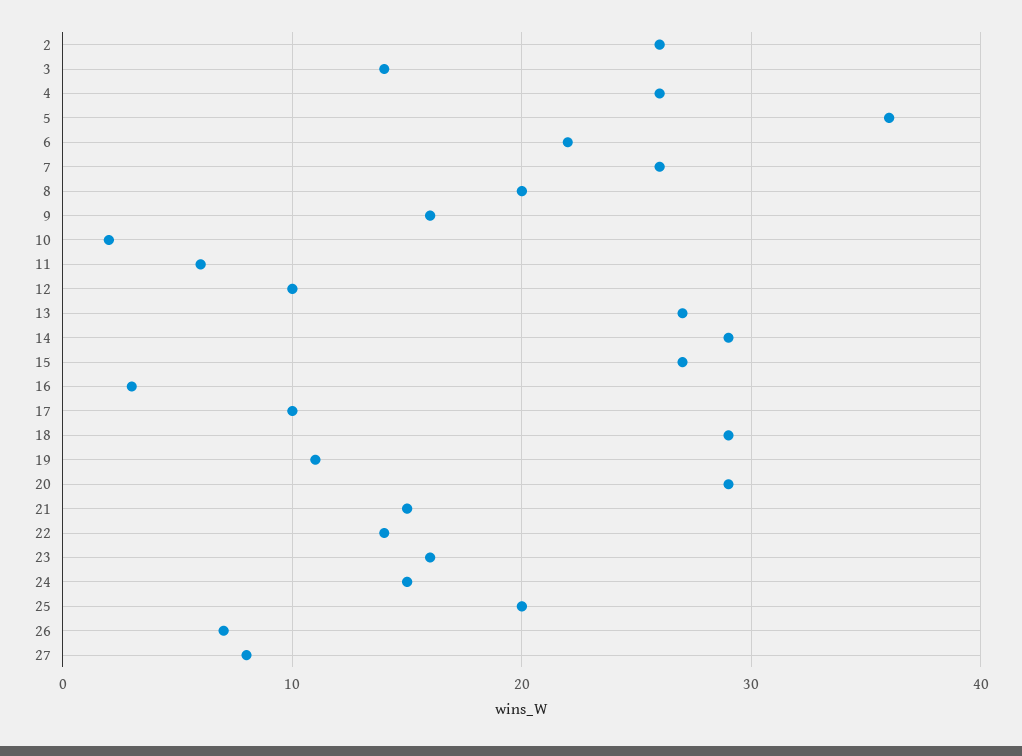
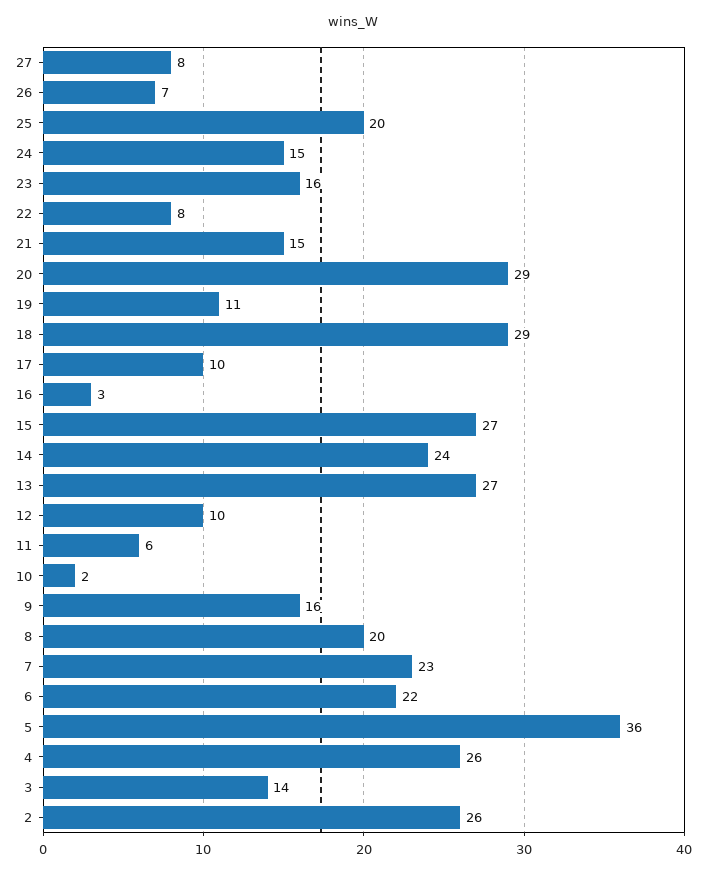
7: 26 -> 23
14: 29 -> 24
22: 14 -> 8

